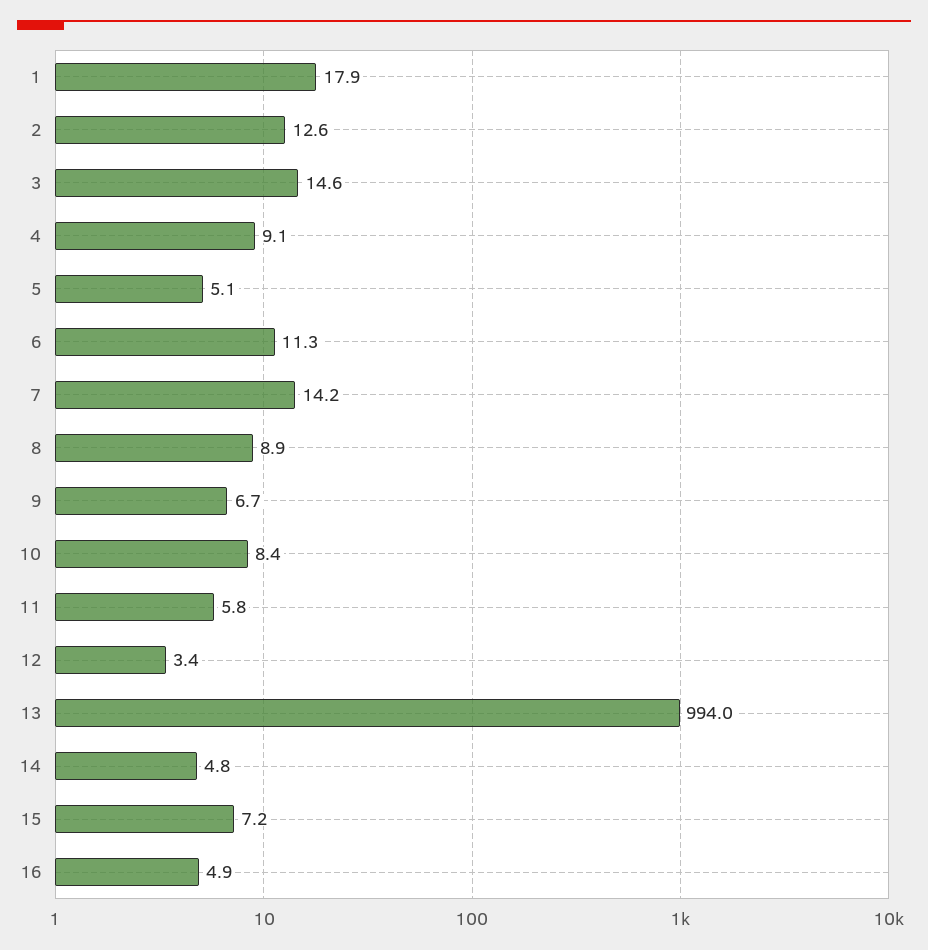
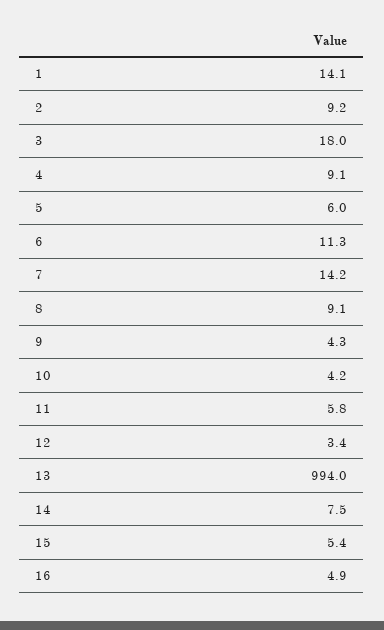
1: 17.9 -> 14.1
2: 12.6 -> 9.2
3: 14.6 -> 18
5: 5.1 -> 6
8: 8.9 -> 9.1
9: 6.7 -> 4.3
10: 8.4 -> 4.2
14: 4.8 -> 7.5
15: 7.2 -> 5.4

